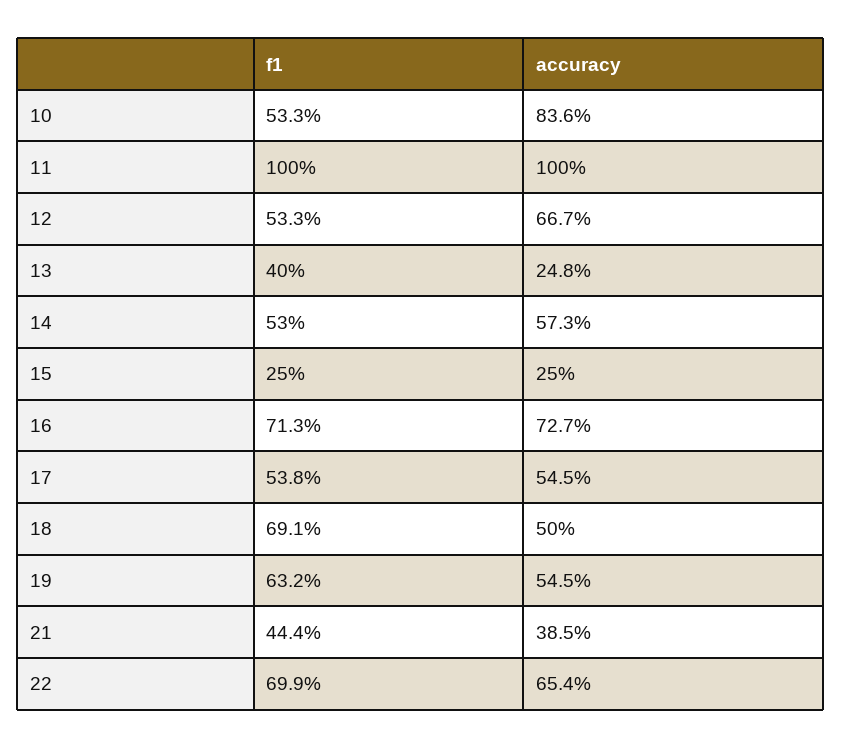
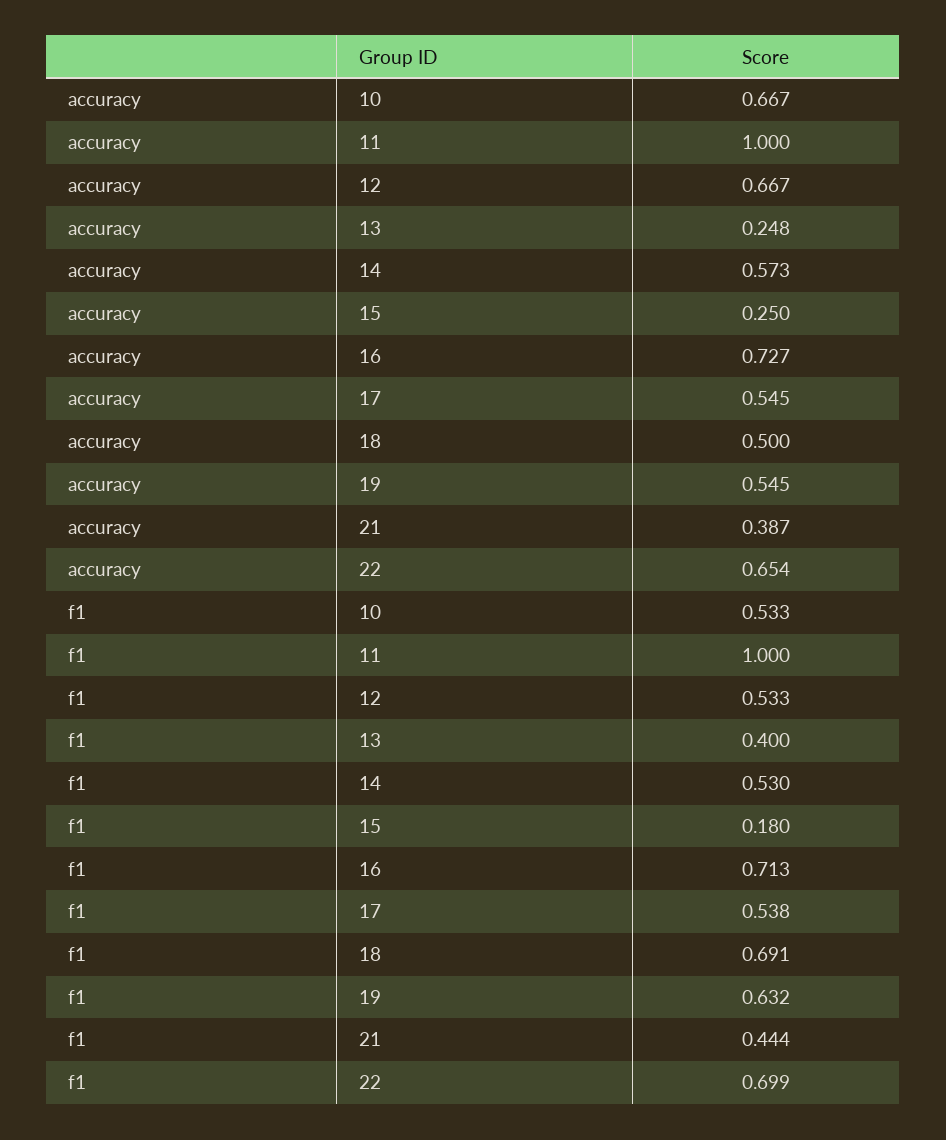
accuracy, 10: 0.836 -> 0.667
f1, 15: 0.25 -> 0.18
accuracy, 21: 0.385 -> 0.387

